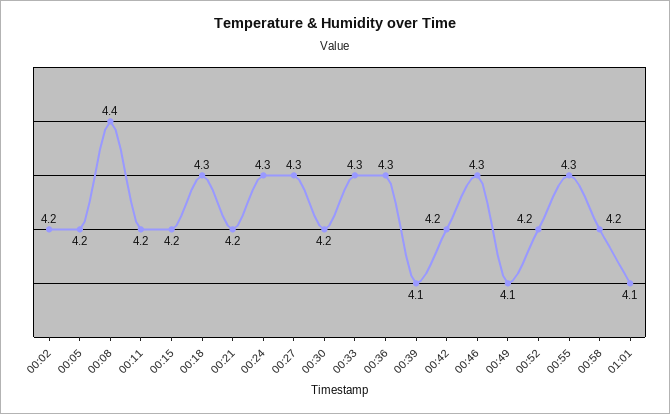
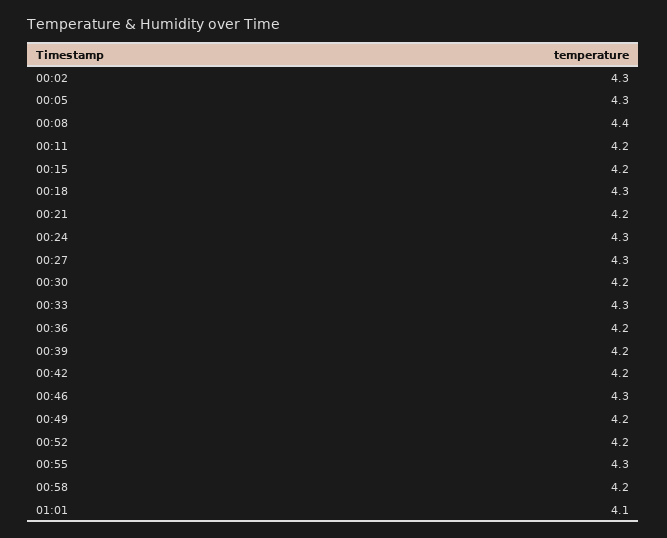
00:02: 4.2 -> 4.3
00:05: 4.2 -> 4.3
00:36: 4.3 -> 4.2
00:39: 4.1 -> 4.2
00:49: 4.1 -> 4.2

